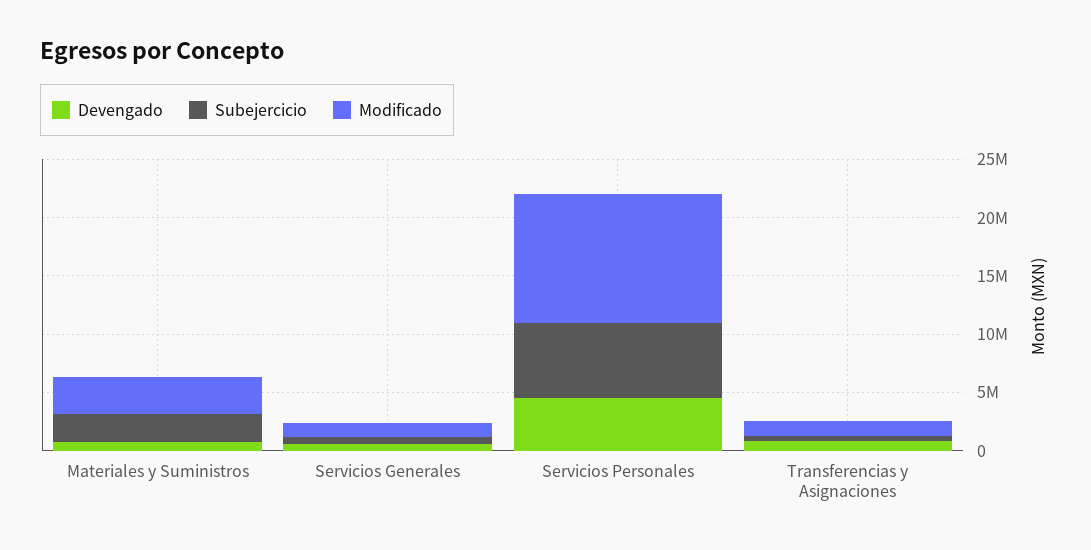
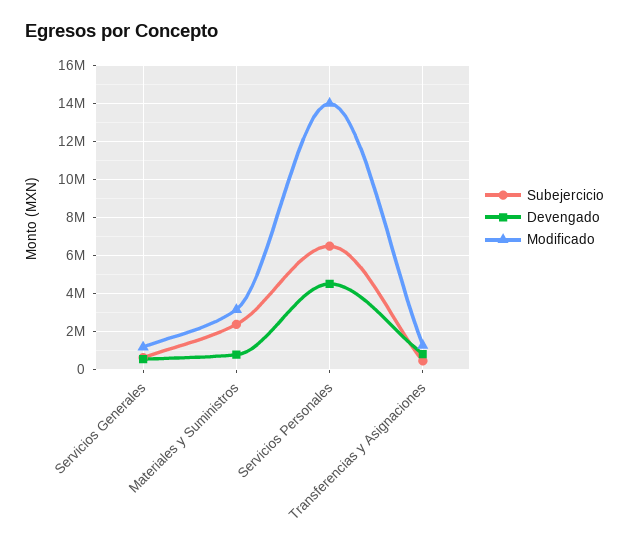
Modificado, Servicios Personales: 11000000 -> 14000000

